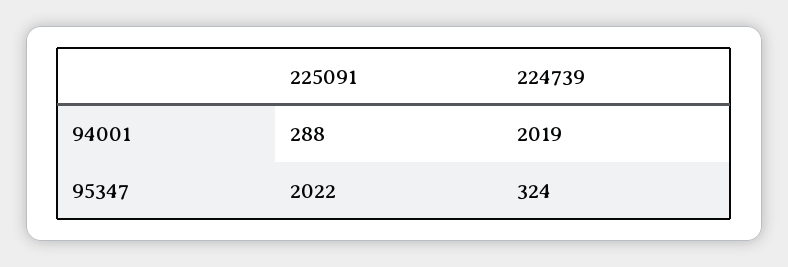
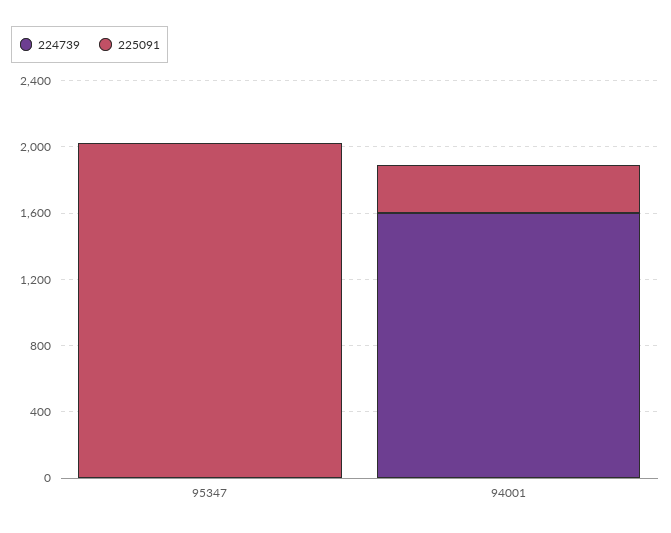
224739, 94001: 2019 -> 1600
224739, 95347: 324 -> 0

